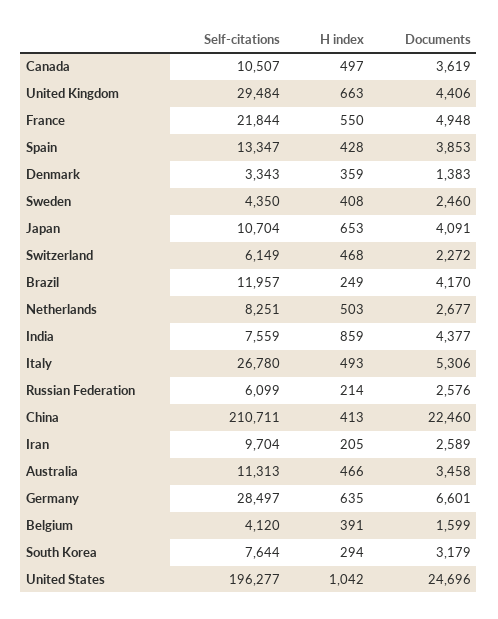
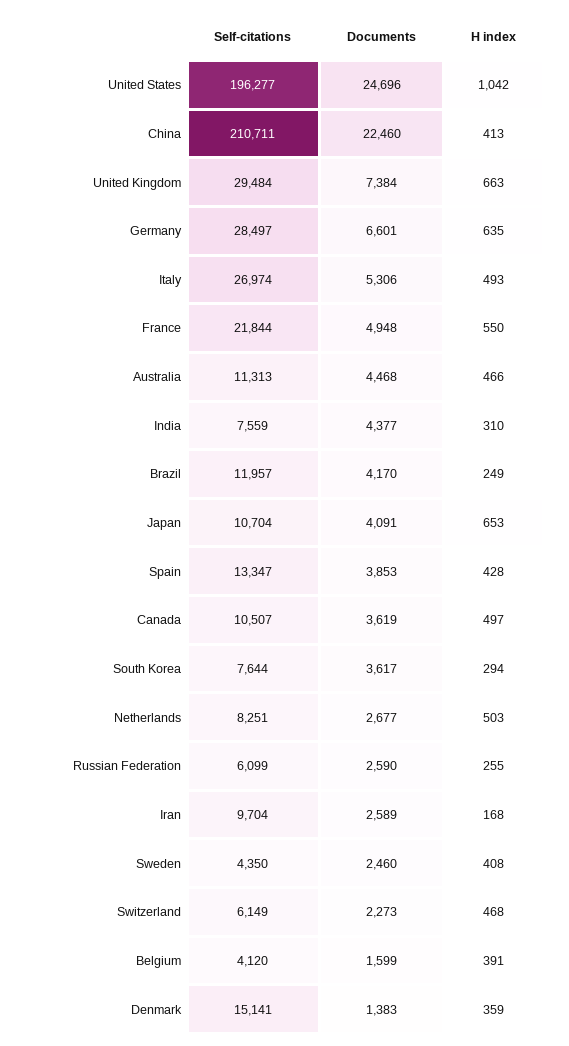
Documents, United Kingdom: 4406 -> 7384
Self-citations, Denmark: 3343 -> 15141
Documents, Switzerland: 2272 -> 2273
H index, India: 859 -> 310
Self-citations, Italy: 26780 -> 26974
H index, Russian Federation: 214 -> 255
Documents, Russian Federation: 2576 -> 2590
H index, Iran: 205 -> 168
Documents, Australia: 3458 -> 4468
Documents, South Korea: 3179 -> 3617

